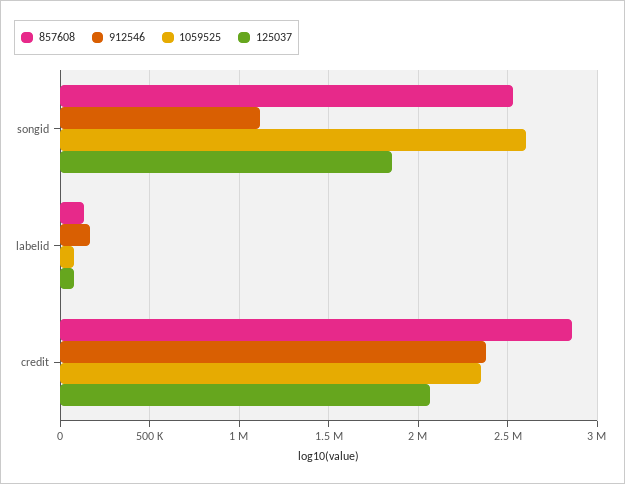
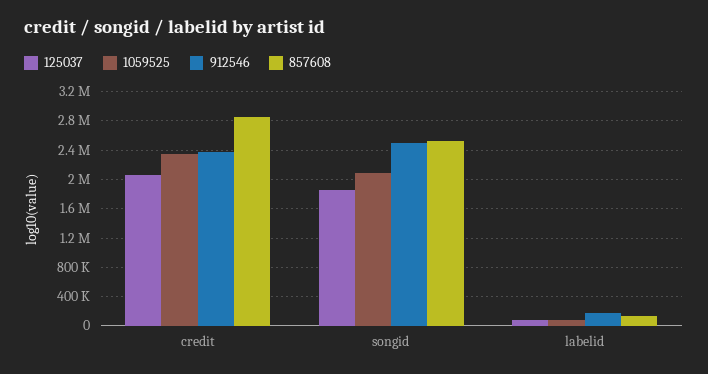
912546, songid: 1100000 -> 2500000
1059525, songid: 2600000 -> 2100000

